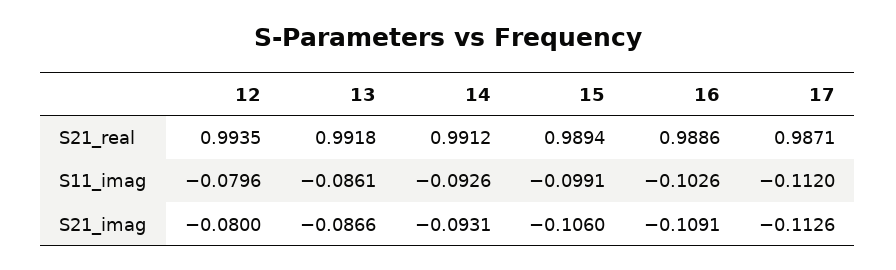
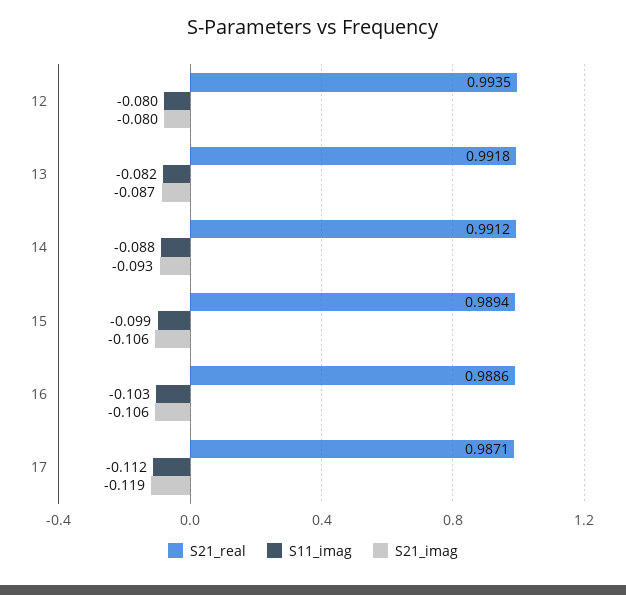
S11_imag, 13: -0.0861 -> -0.082
S11_imag, 14: -0.0926 -> -0.088
S21_imag, 16: -0.1091 -> -0.106
S21_imag, 17: -0.1126 -> -0.119

